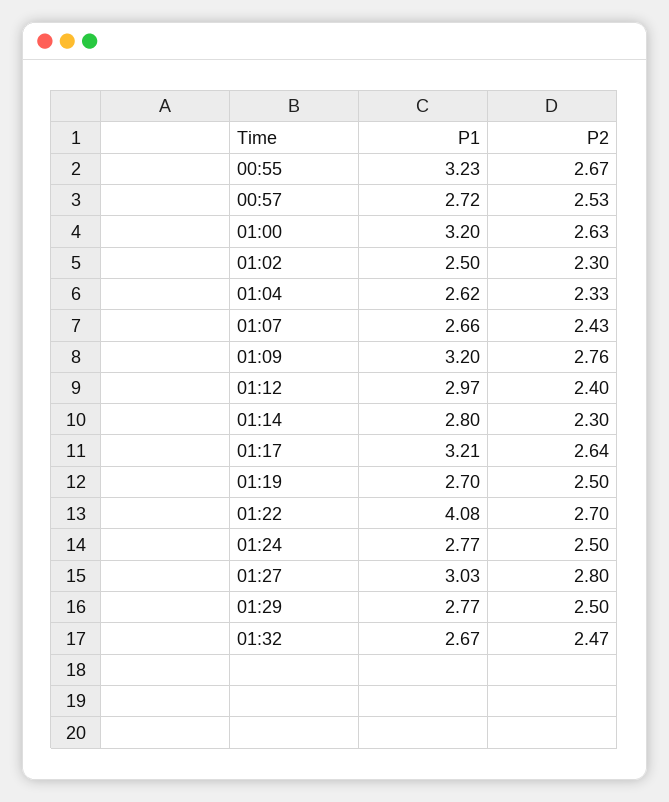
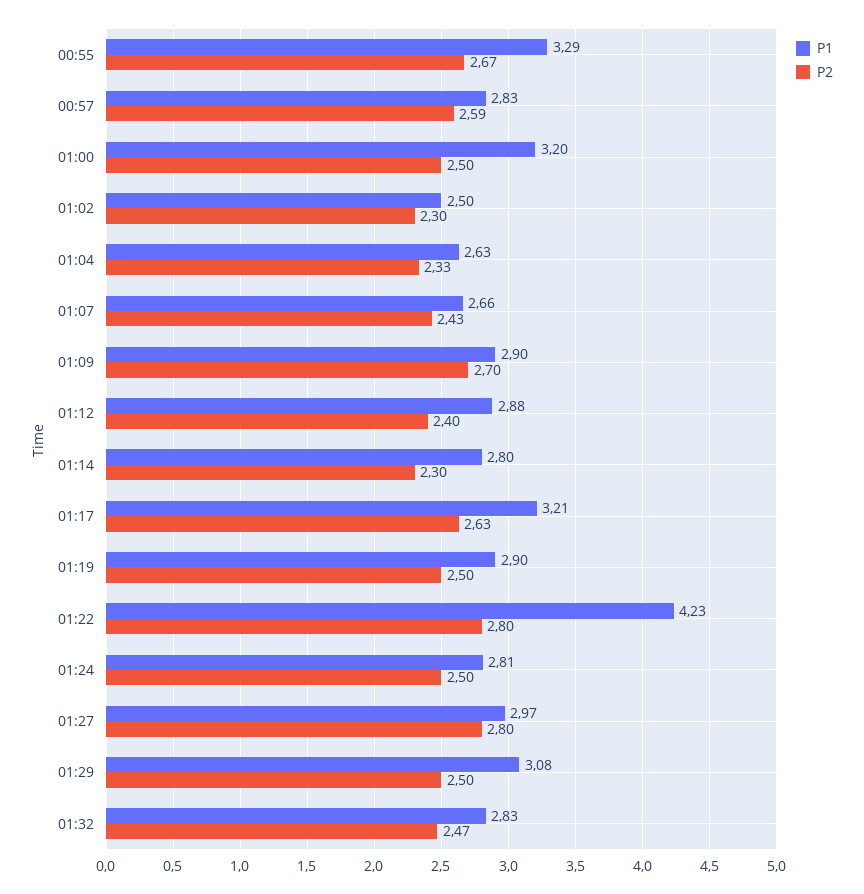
P1, 00:55: 3.23 -> 3.29
P1, 00:57: 2.72 -> 2.83
P2, 00:57: 2.53 -> 2.59
P2, 01:00: 2.63 -> 2.5
P1, 01:04: 2.62 -> 2.63
P1, 01:09: 3.2 -> 2.9
P2, 01:09: 2.76 -> 2.7
P1, 01:12: 2.97 -> 2.88
P2, 01:17: 2.64 -> 2.63
P1, 01:19: 2.7 -> 2.9
P1, 01:22: 4.08 -> 4.23
P2, 01:22: 2.7 -> 2.8
P1, 01:24: 2.77 -> 2.81
P1, 01:27: 3.03 -> 2.97
P1, 01:29: 2.77 -> 3.08
P1, 01:32: 2.67 -> 2.83

